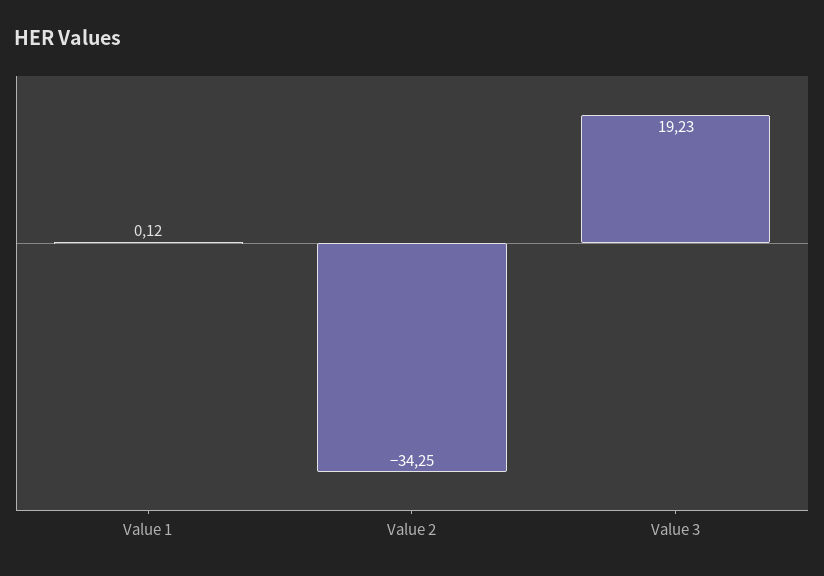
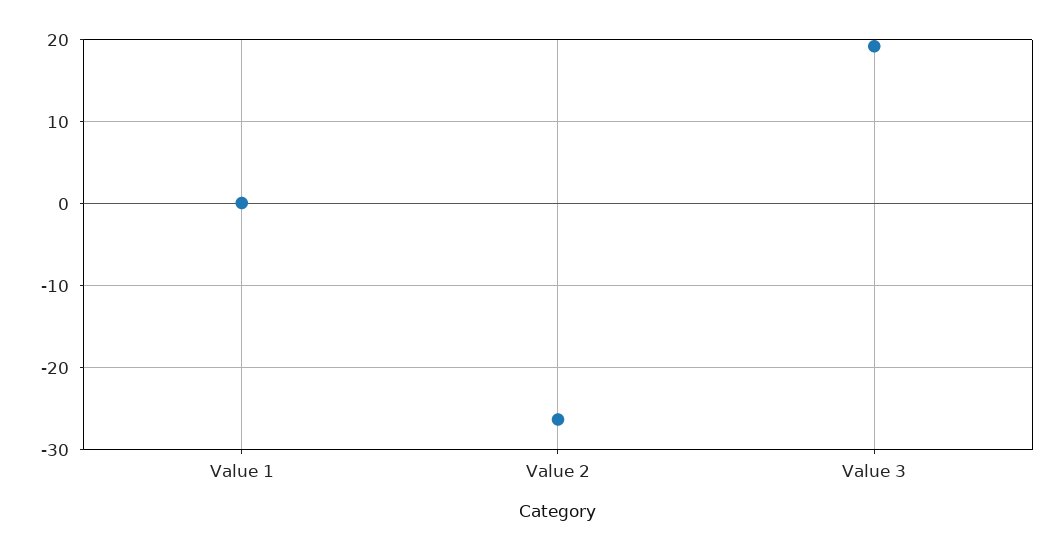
Value 2: -34.25 -> -26

